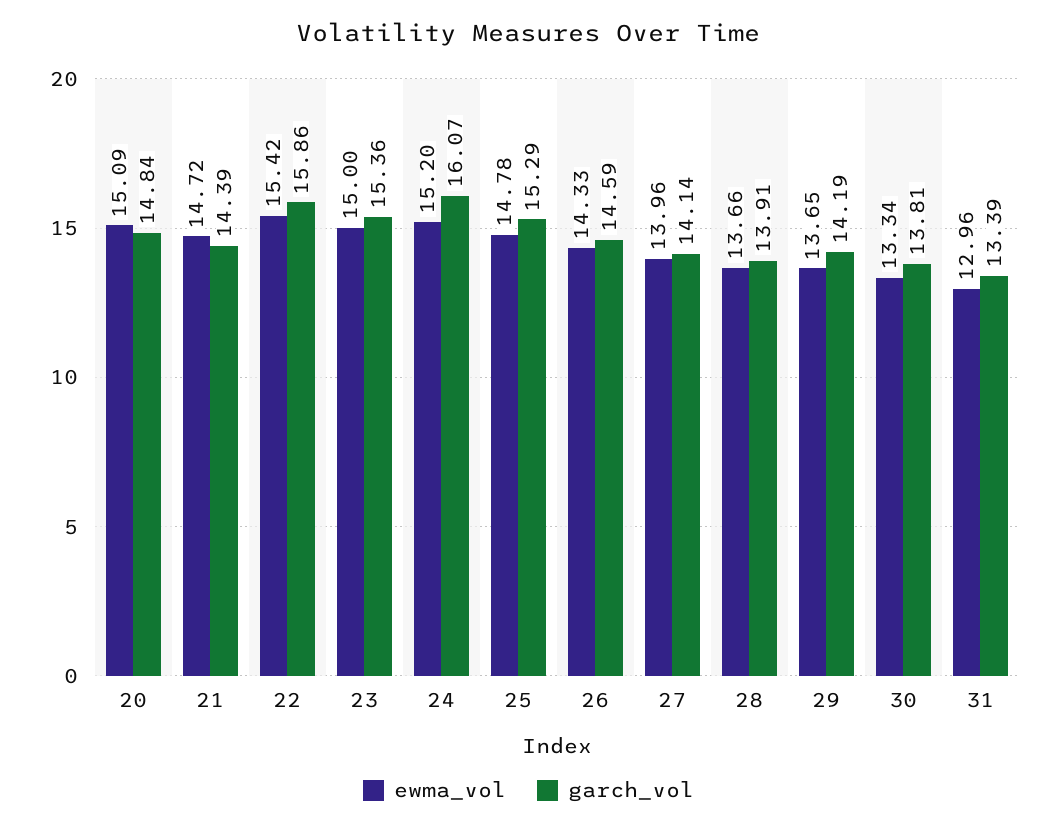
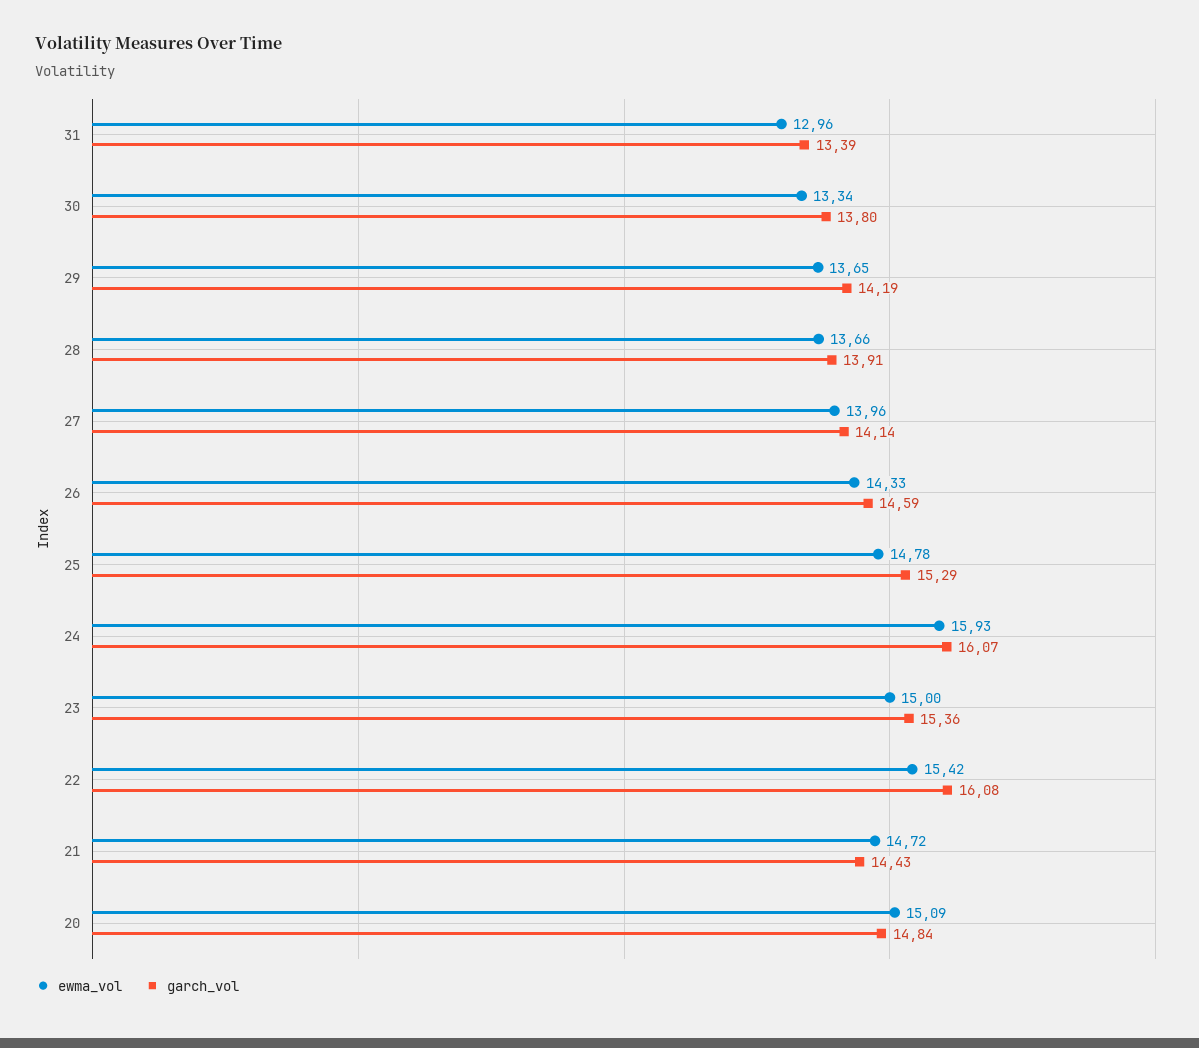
garch_vol, 21: 14.39 -> 14.43
garch_vol, 22: 15.86 -> 16.08
ewma_vol, 24: 15.2 -> 15.93
garch_vol, 30: 13.81 -> 13.8

